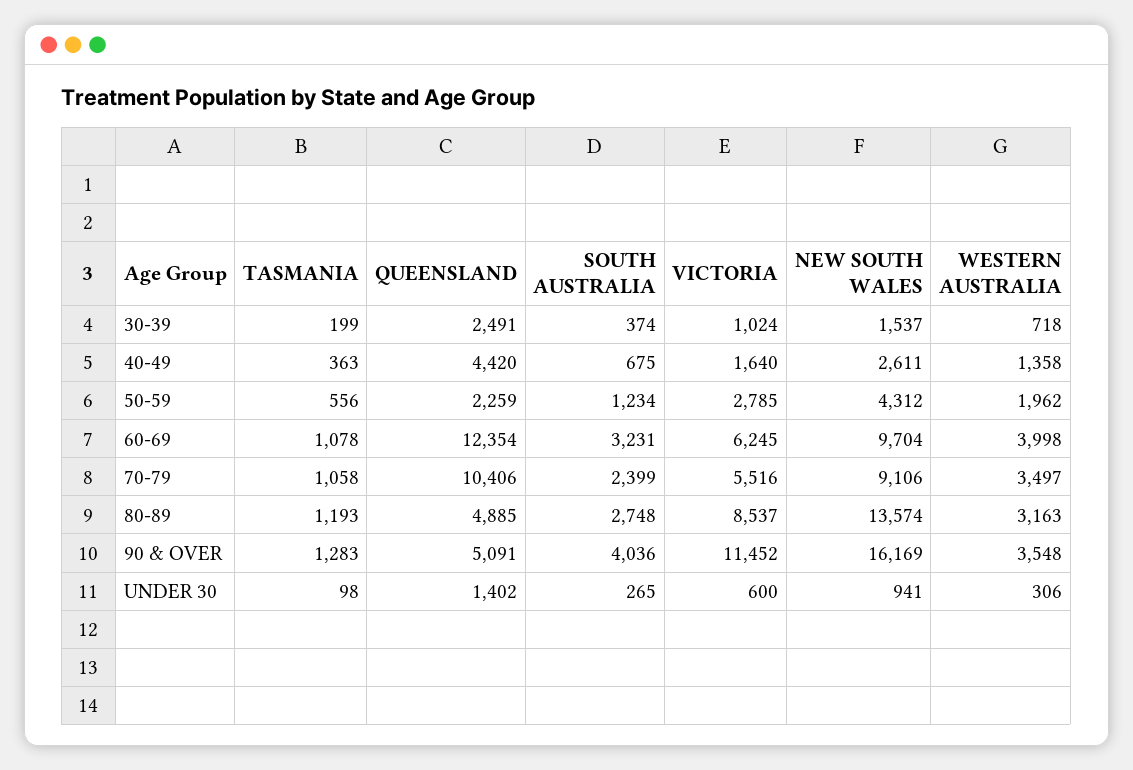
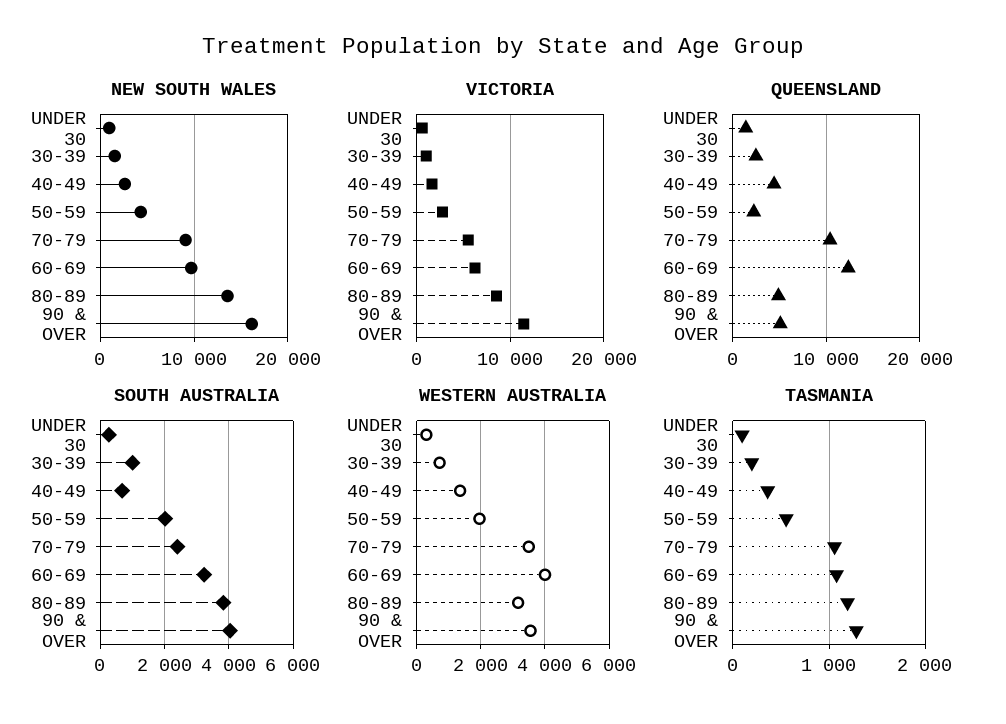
SOUTH AUSTRALIA, 30-39: 374 -> 1000
SOUTH AUSTRALIA, 50-59: 1234 -> 2000
SOUTH AUSTRALIA, 80-89: 2748 -> 3800

